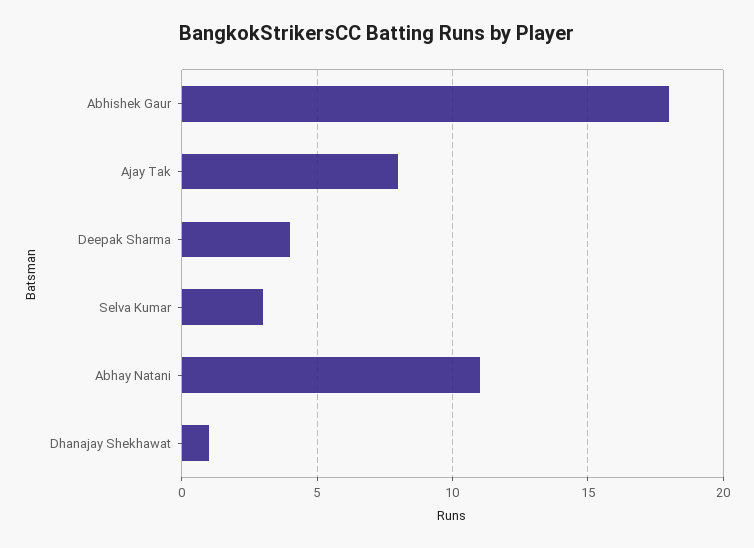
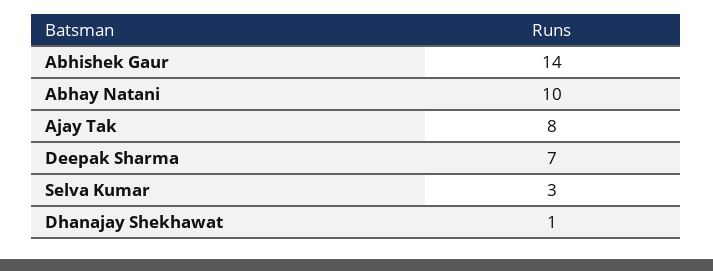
Abhishek Gaur: 18 -> 14
Deepak Sharma: 4 -> 7
Abhay Natani: 11 -> 10

